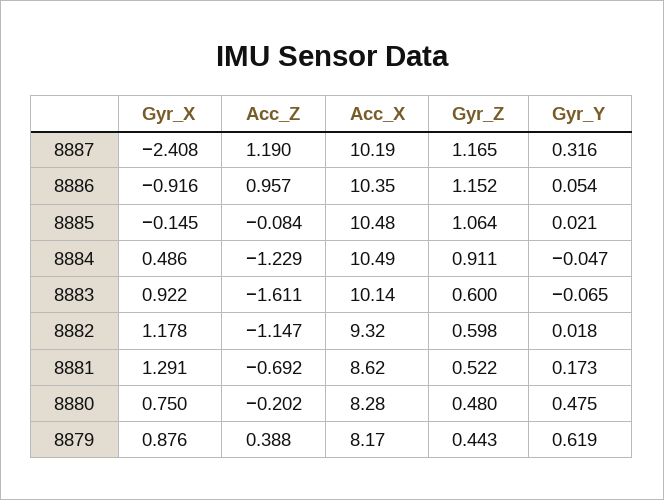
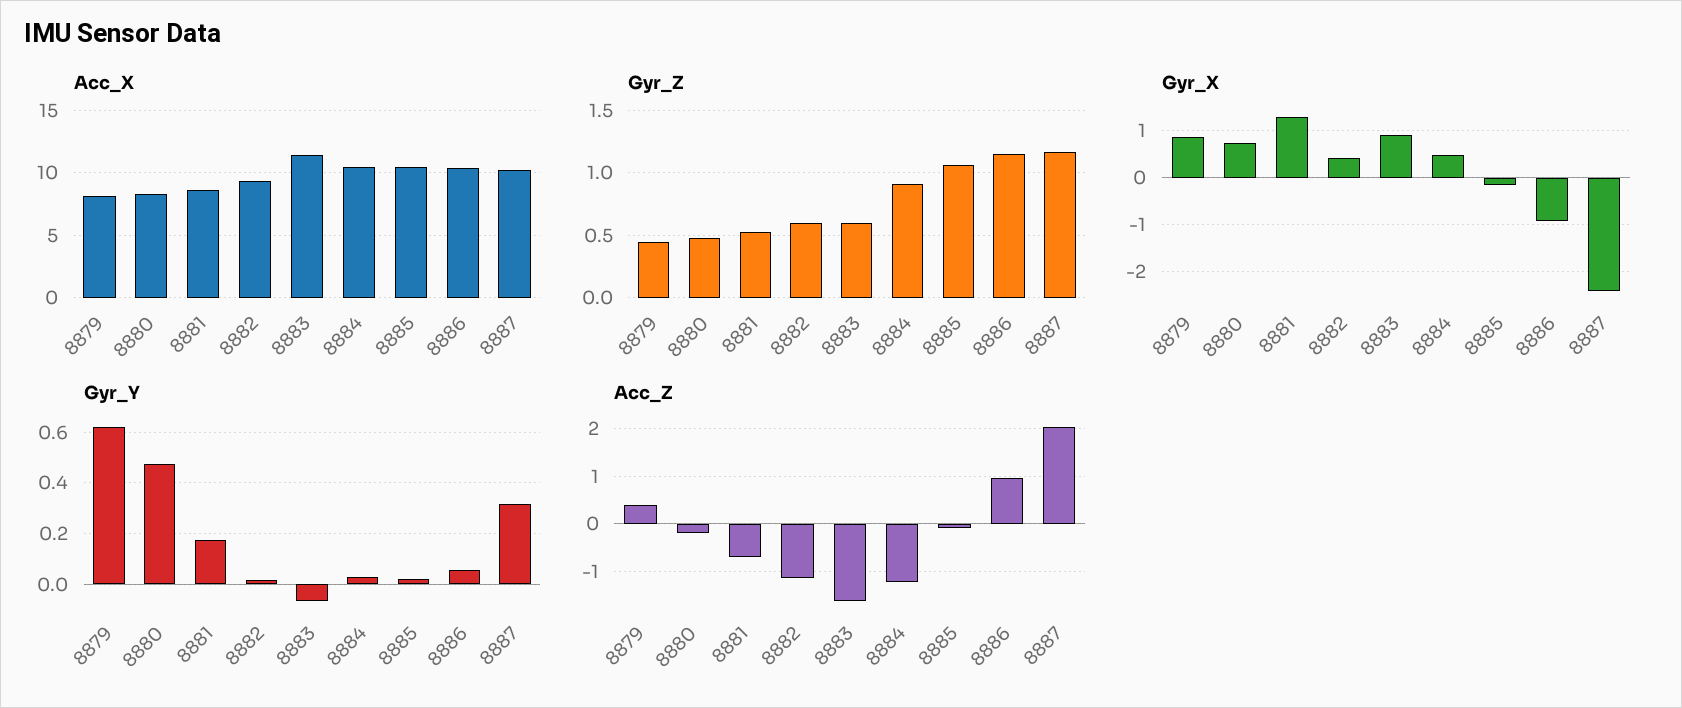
Acc_Z, 8887: 1.19 -> 2
Gyr_Y, 8884: -0.047 -> 0.025
Acc_X, 8883: 10.14 -> 11.5
Gyr_X, 8882: 1.178 -> 0.4

